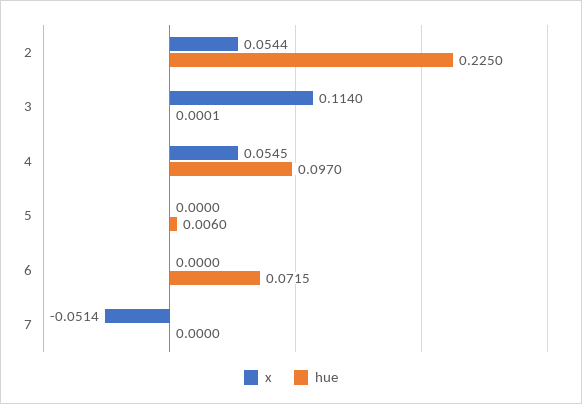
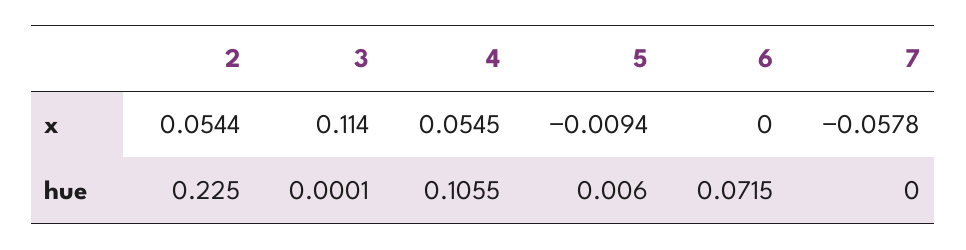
hue, 4: 0.097 -> 0.1055
x, 5: 0 -> -0.0094
x, 7: -0.0514 -> -0.0578

